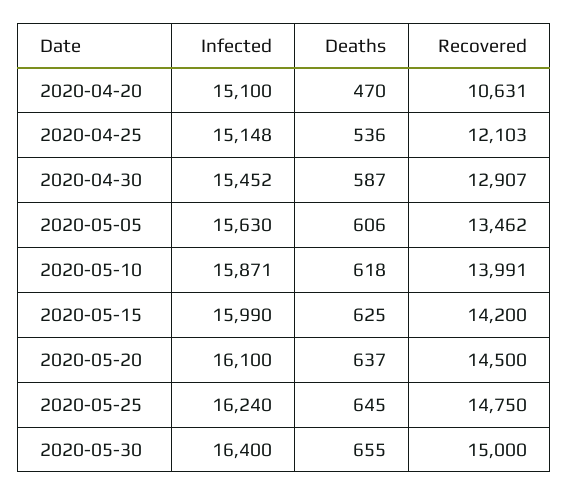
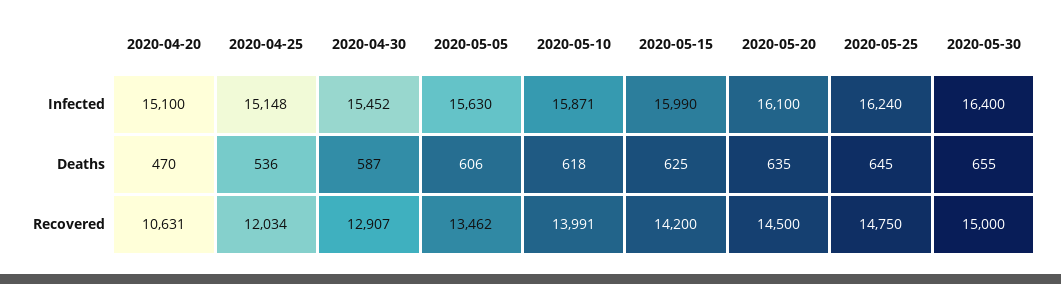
Recovered, 2020-04-25: 12103 -> 12034
Deaths, 2020-05-20: 637 -> 635

